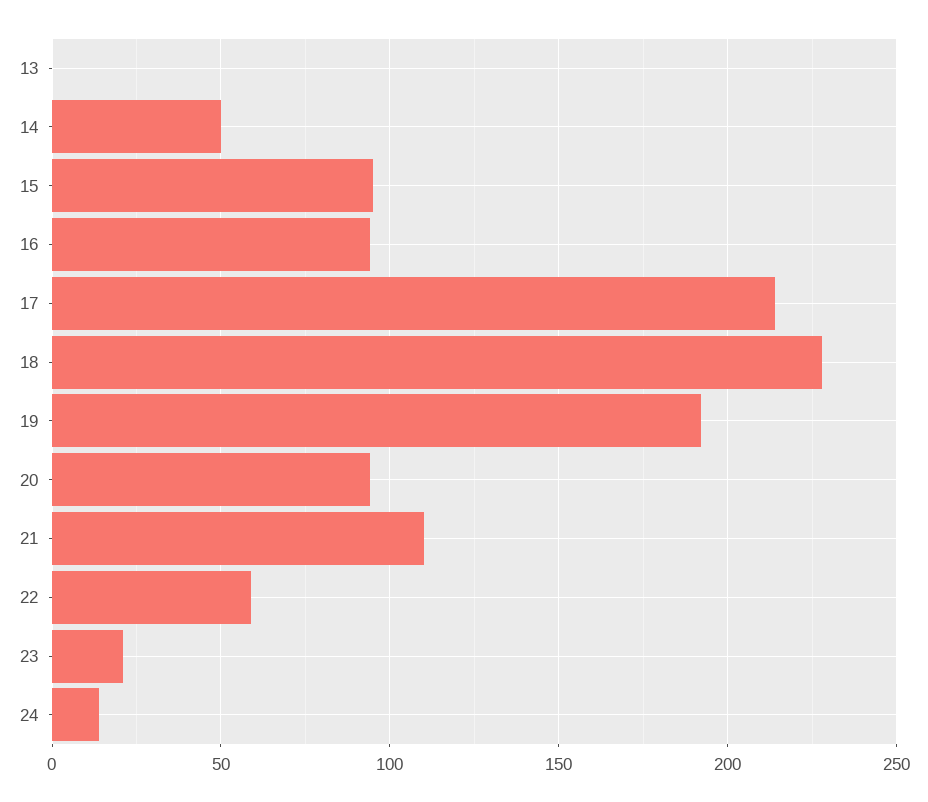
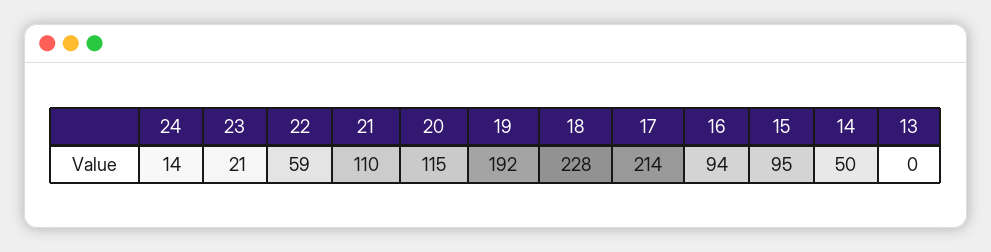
20: 95 -> 115

